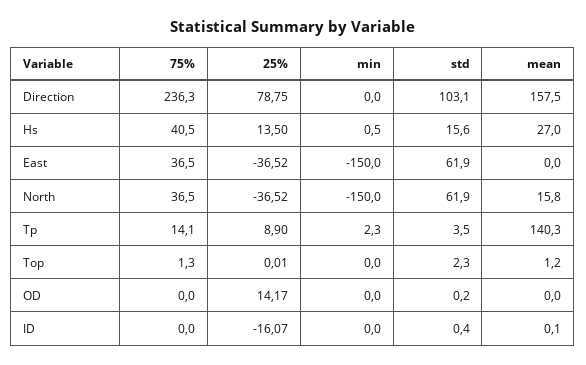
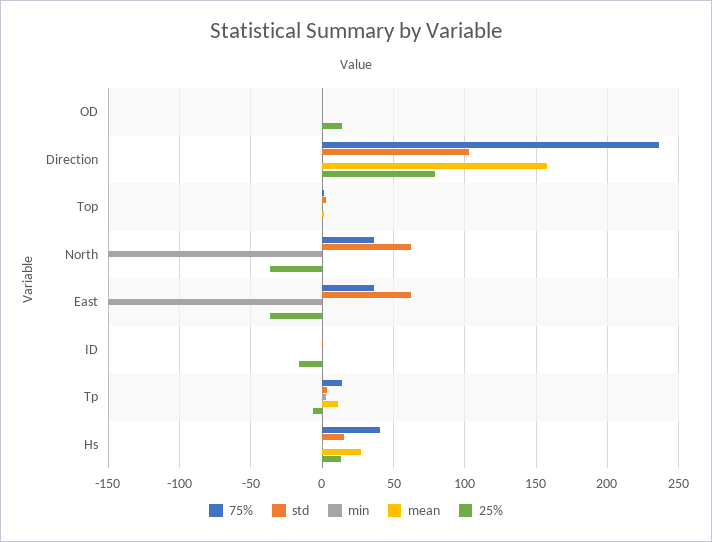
mean, North: 15.8 -> 0
25%, Tp: 8.9 -> -5
mean, Tp: 140.3 -> 10

